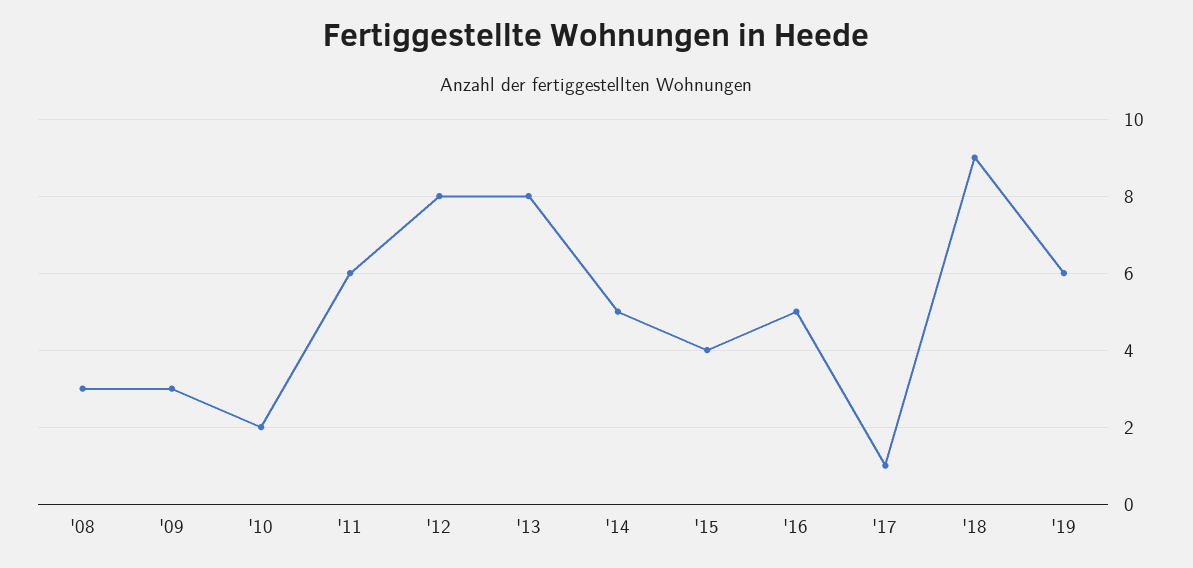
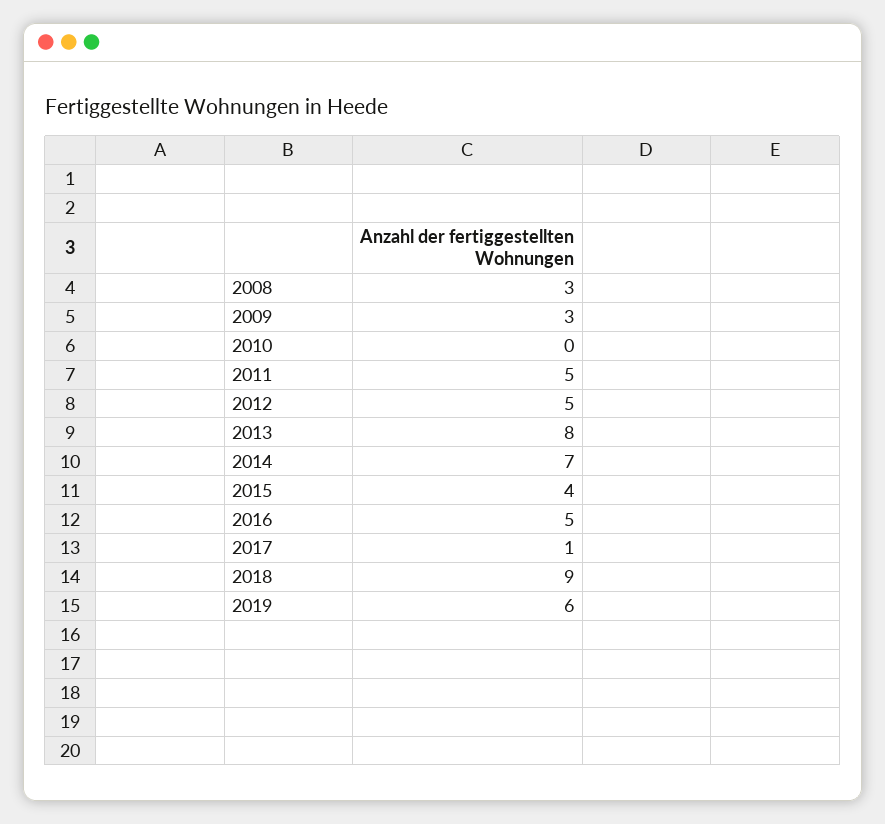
'10: 2 -> 0
'11: 6 -> 5
'12: 8 -> 5
'14: 5 -> 7

